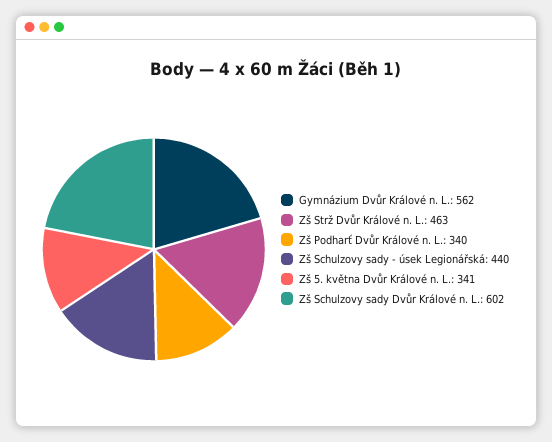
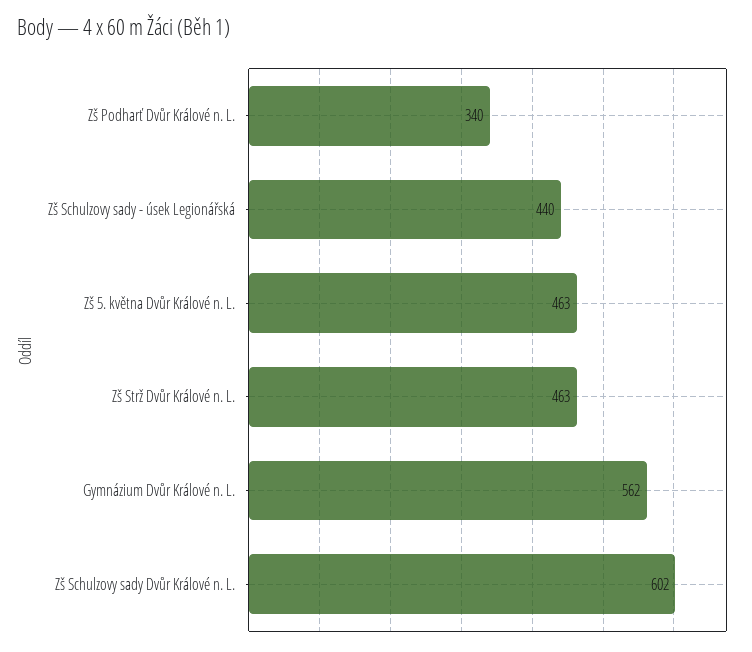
Zš 5. května Dvůr Králové n. L.: 341 -> 463

